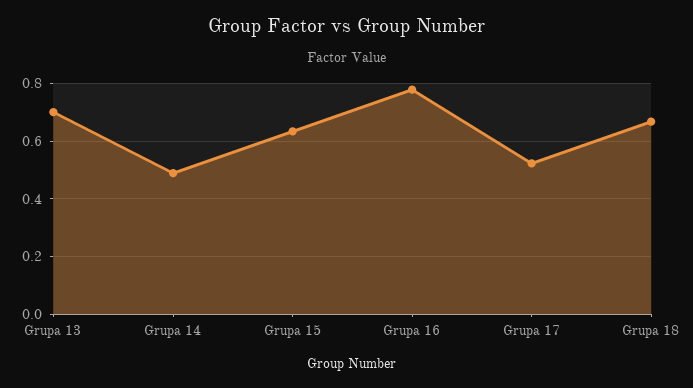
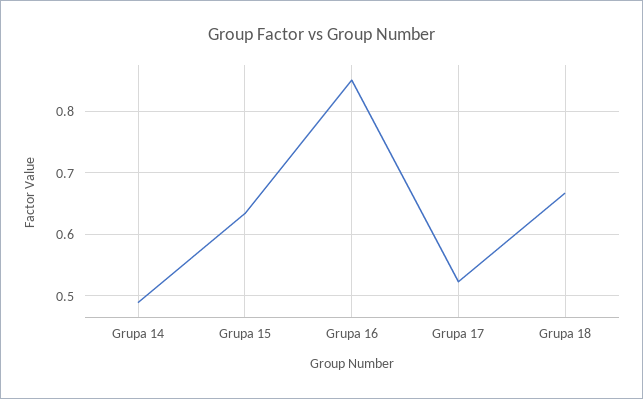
Grupa 13: 0.7 -> none
Grupa 16: 0.775 -> 0.85

